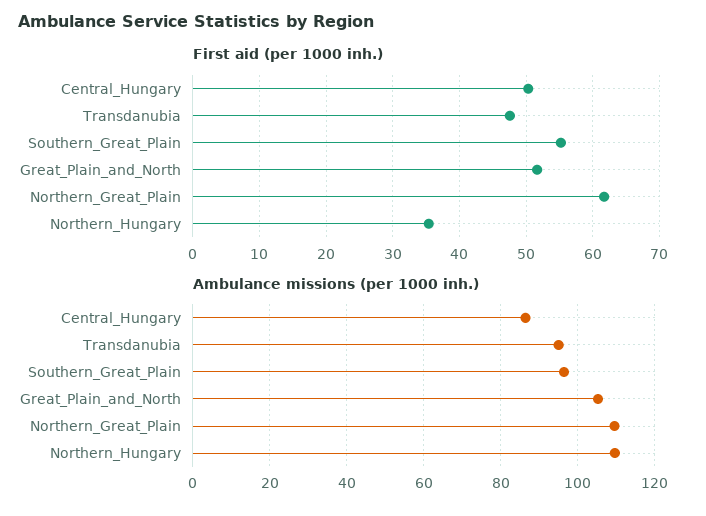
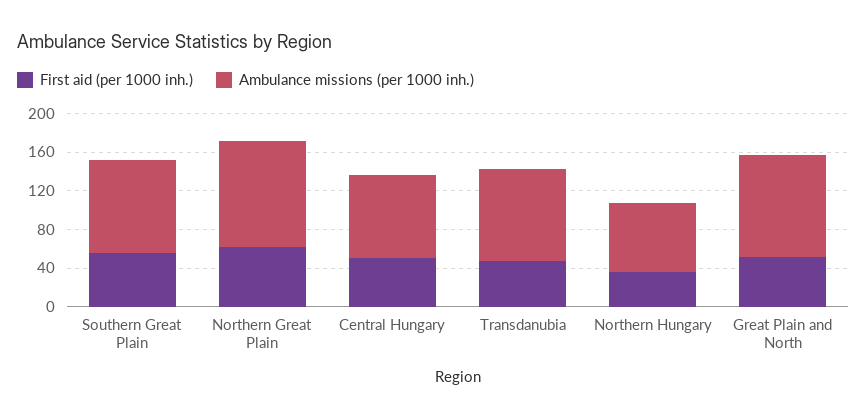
Ambulance missions (per 1000 inh.), Northern_Hungary: 110 -> 70

